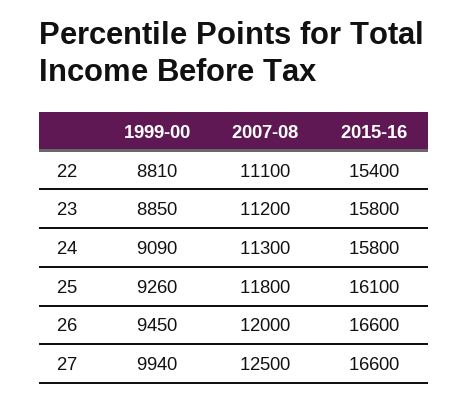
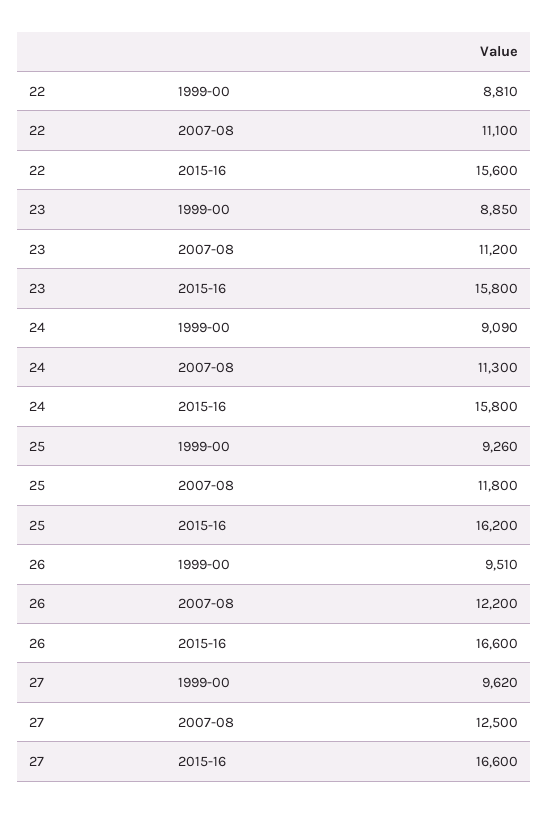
2015-16, 22: 15400 -> 15600
2015-16, 25: 16100 -> 16200
1999-00, 26: 9450 -> 9510
2007-08, 26: 12000 -> 12200
1999-00, 27: 9940 -> 9620

